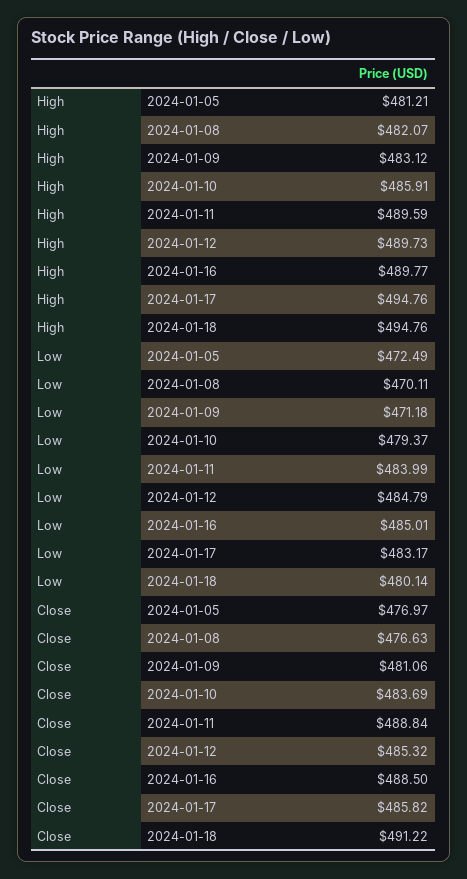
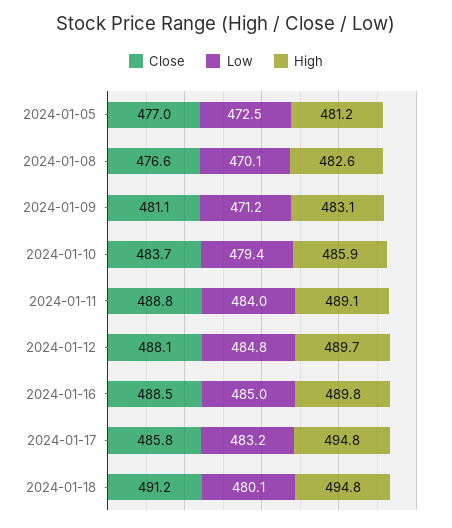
High, 2024-01-08: 482.07 -> 482.6
High, 2024-01-11: 489.59 -> 489.1
Close, 2024-01-12: 485.32 -> 488.1

